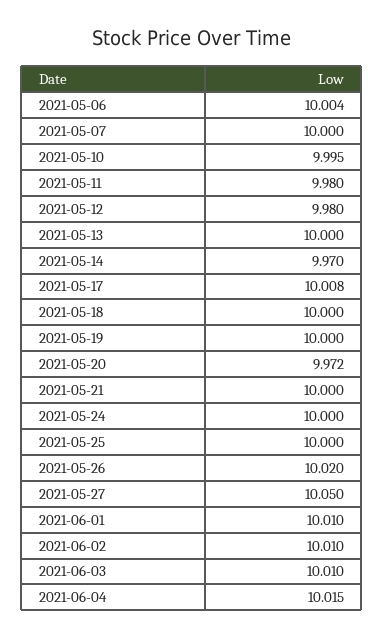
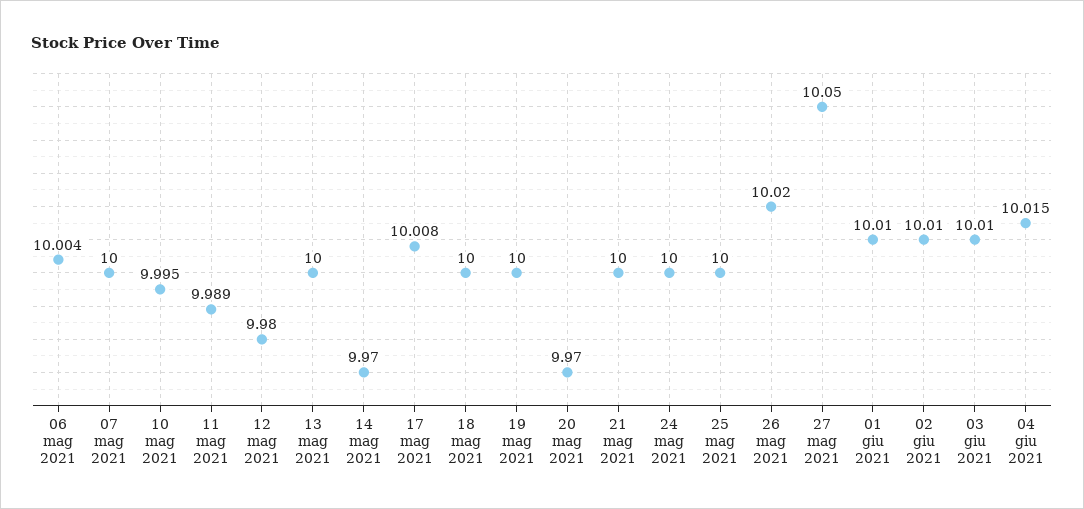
2021-05-11: 9.98 -> 9.989
2021-05-20: 9.972 -> 9.97

